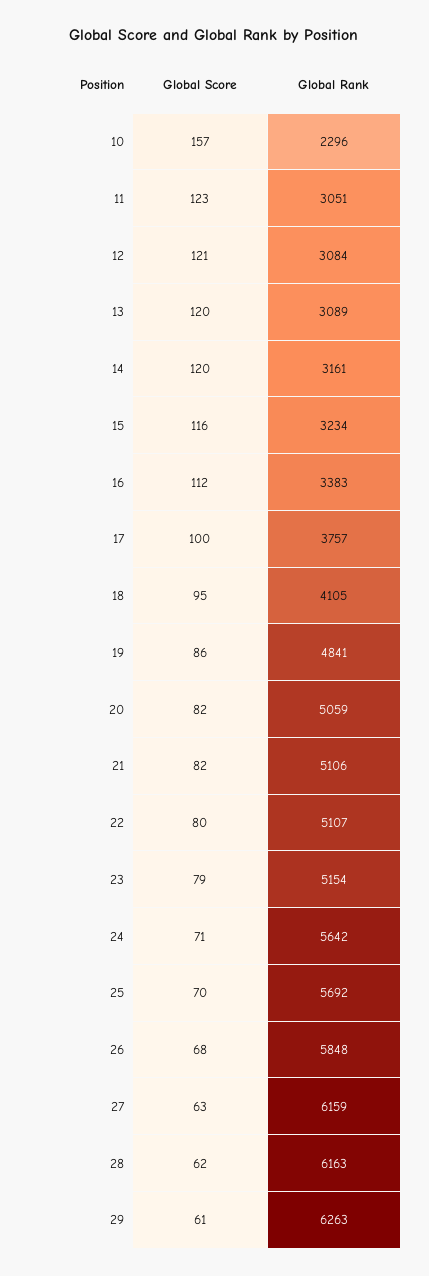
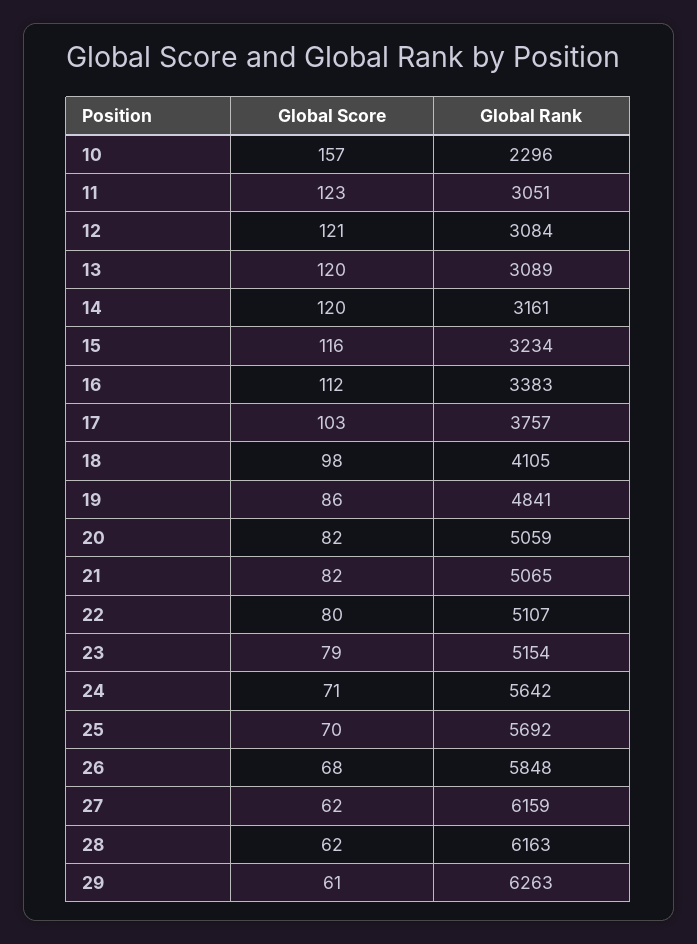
Global Score, 17: 100 -> 103
Global Score, 18: 95 -> 98
Global Rank, 21: 5106 -> 5065
Global Score, 27: 63 -> 62

